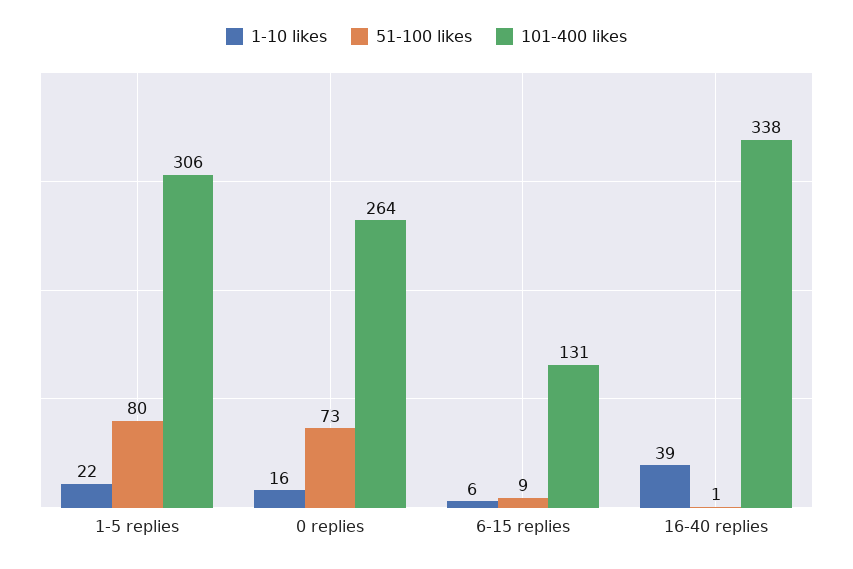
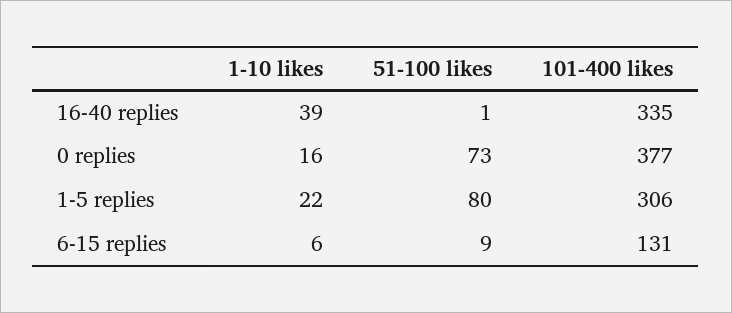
101-400 likes, 0 replies: 264 -> 377
101-400 likes, 16-40 replies: 338 -> 335

